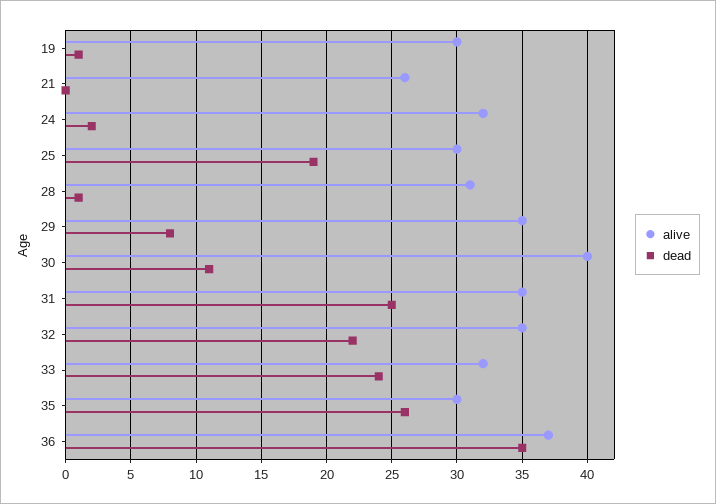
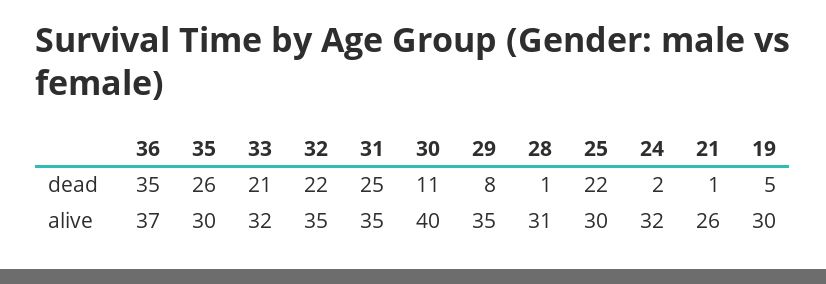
dead, 19: 1 -> 5
dead, 21: 0 -> 1
dead, 25: 19 -> 22
dead, 33: 24 -> 21

